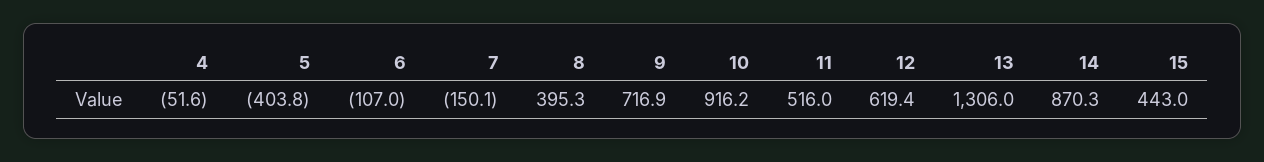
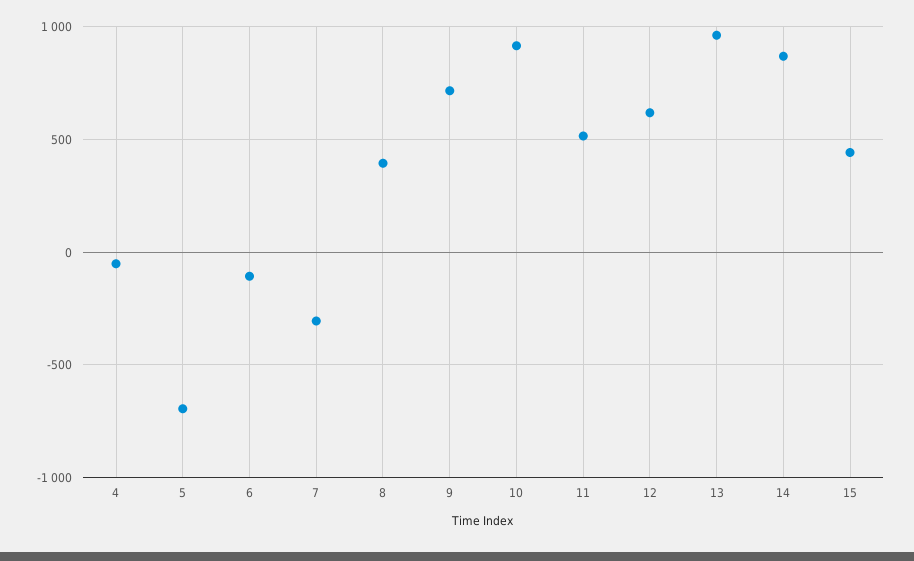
5: -403.8 -> -700
7: -150.1 -> -300
13: 1306 -> 950

